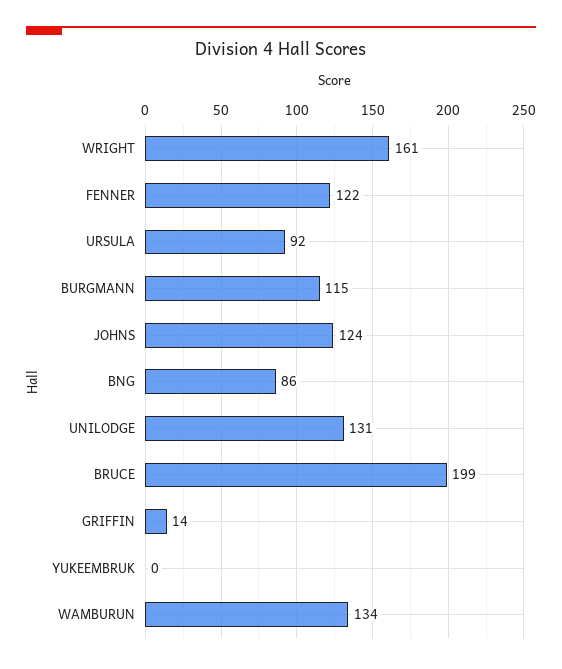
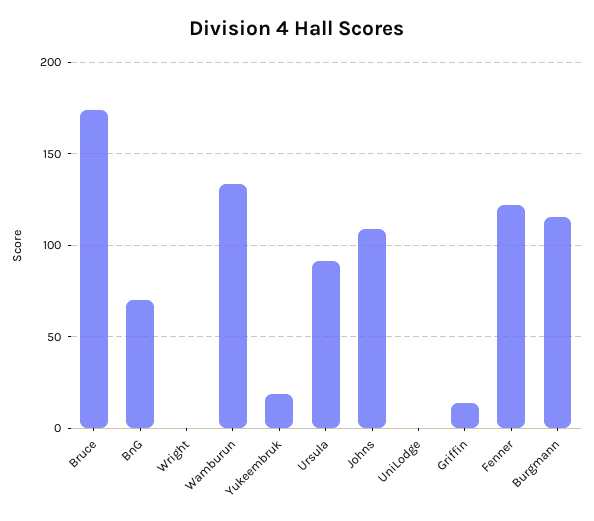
WRIGHT: 161 -> 0
JOHNS: 124 -> 110
BNG: 86 -> 70
UNILODGE: 131 -> 0
BRUCE: 199 -> 175
YUKEEMBRUK: 0 -> 20

